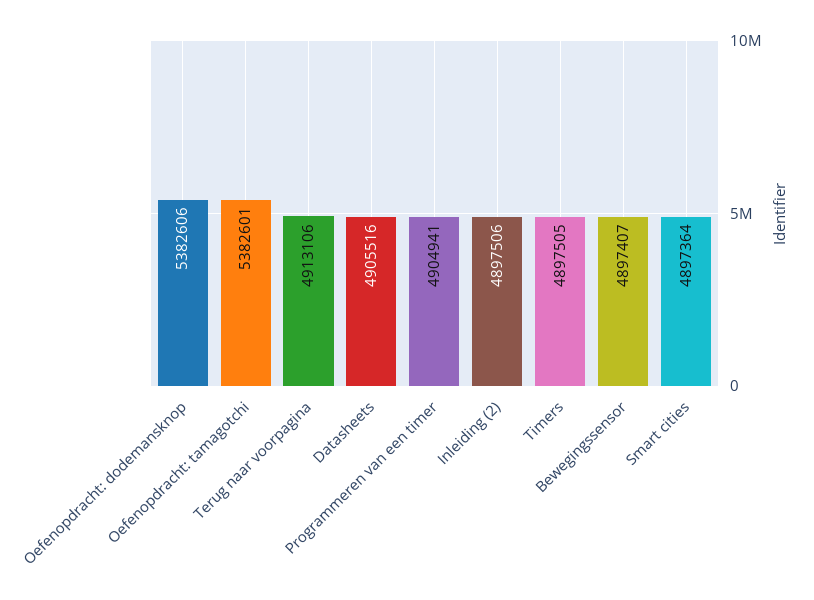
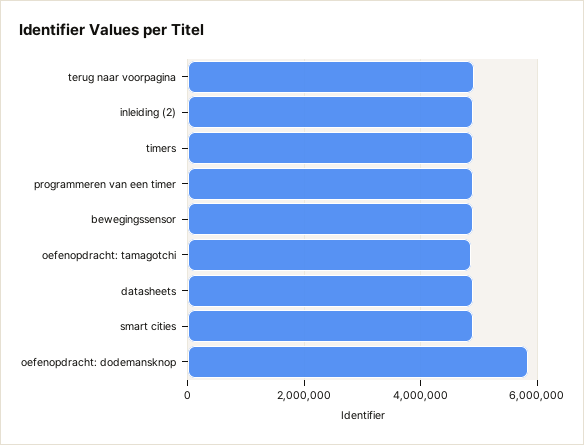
Oefenopdracht: dodemansknop: 5382606 -> 5800000
Oefenopdracht: tamagotchi: 5382601 -> 4800000

